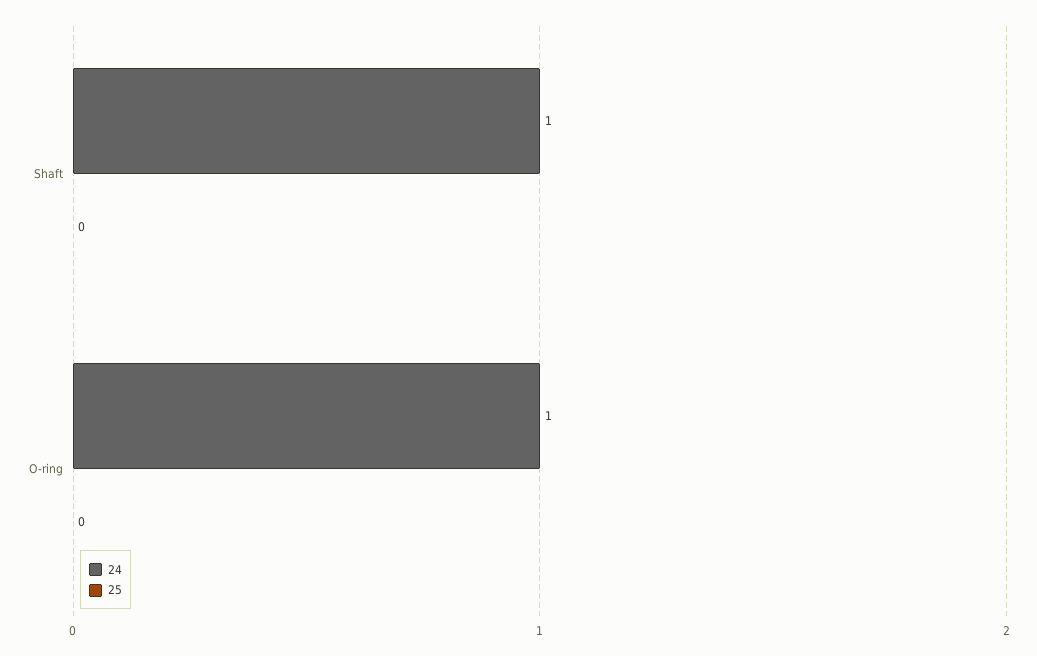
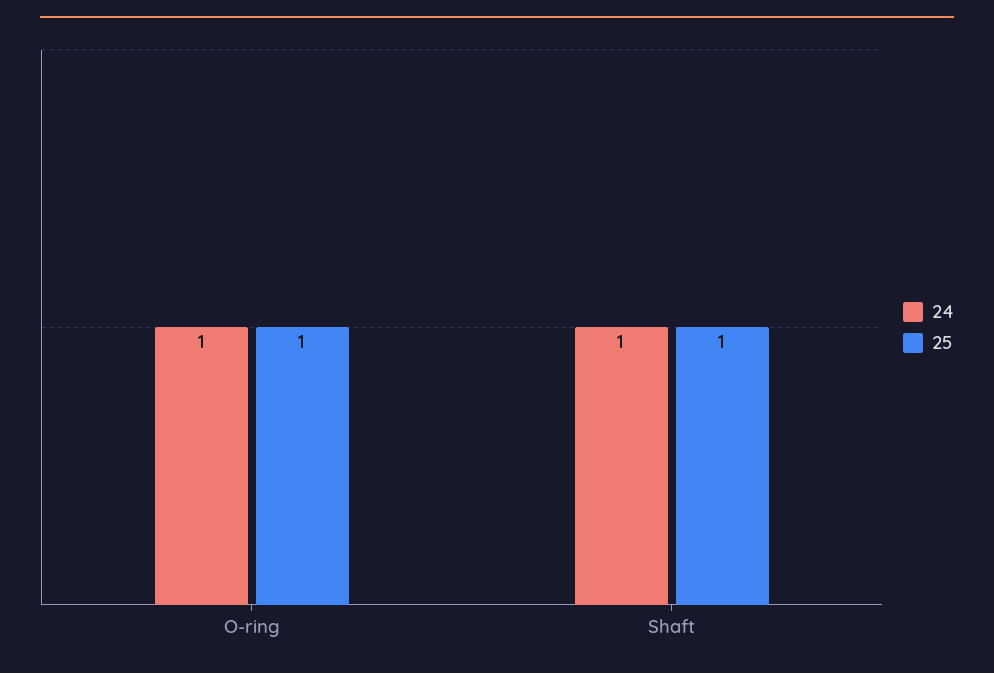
25, Shaft: 0 -> 1
25, O-ring: 0 -> 1

